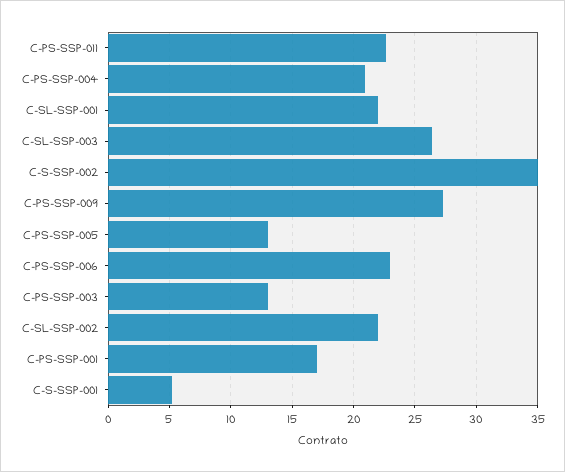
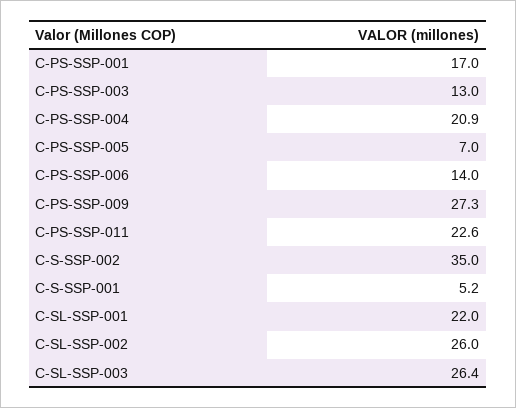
C-PS-SSP-005: 13 -> 7
C-PS-SSP-006: 23 -> 14
C-SL-SSP-002: 22 -> 26

